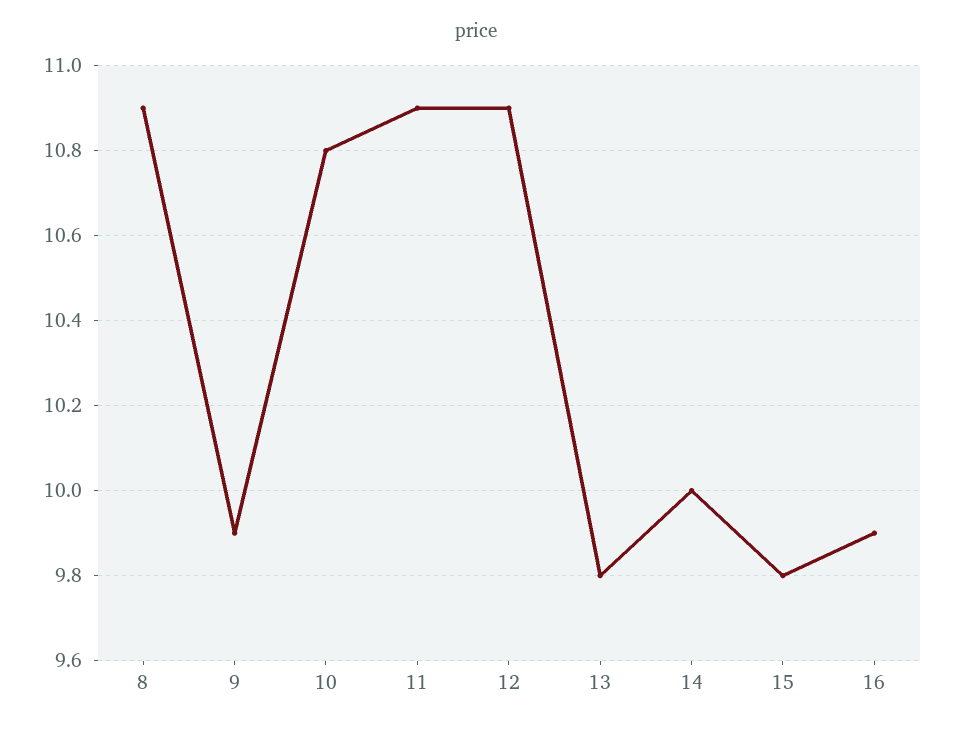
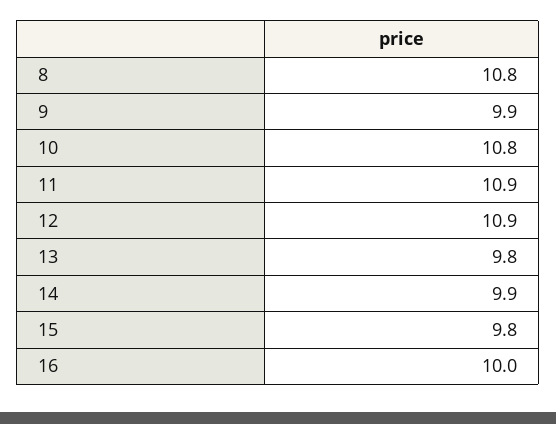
8: 10.9 -> 10.8
14: 10 -> 9.9
16: 9.9 -> 10

